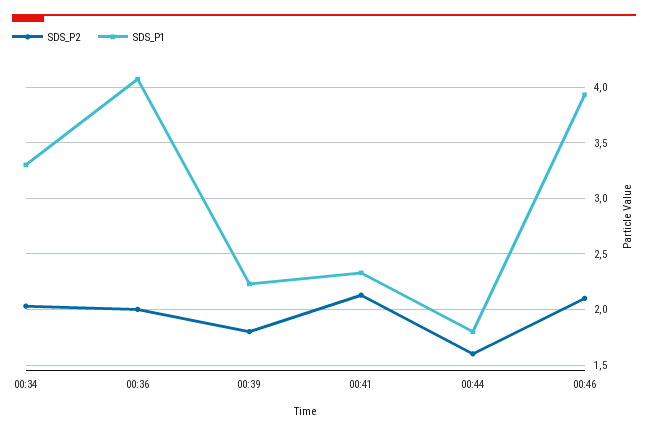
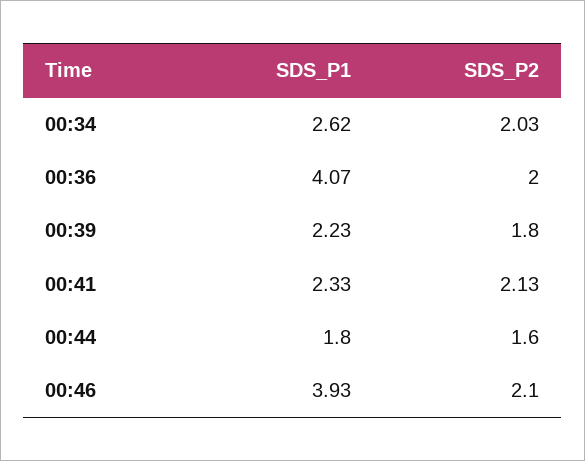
SDS_P1, 00:34: 3.3 -> 2.62

